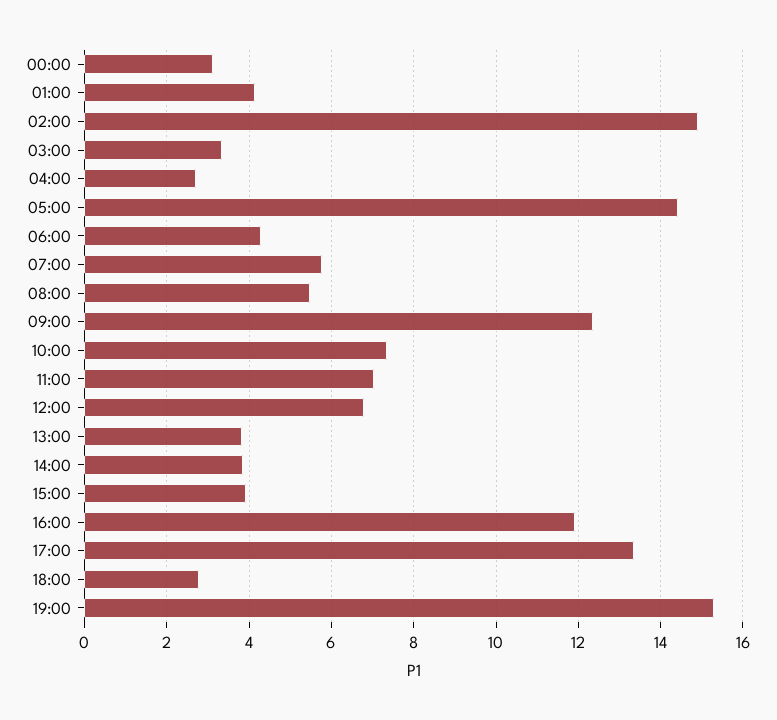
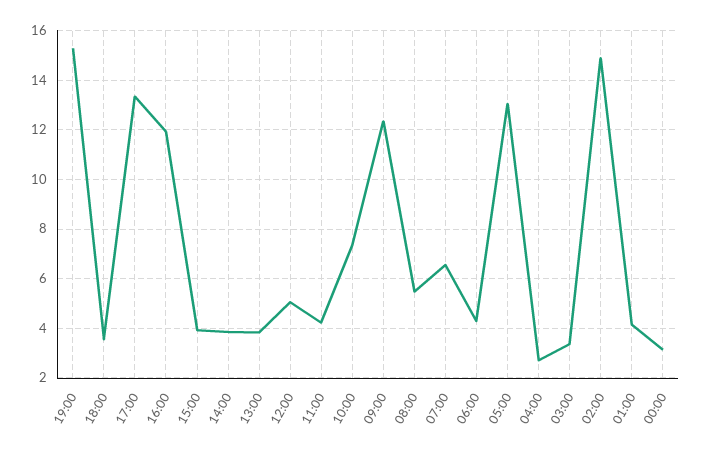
05:00: 14.4 -> 13
07:00: 5.8 -> 6.5
11:00: 7 -> 4.25
12:00: 6.8 -> 5
18:00: 2.8 -> 3.5

